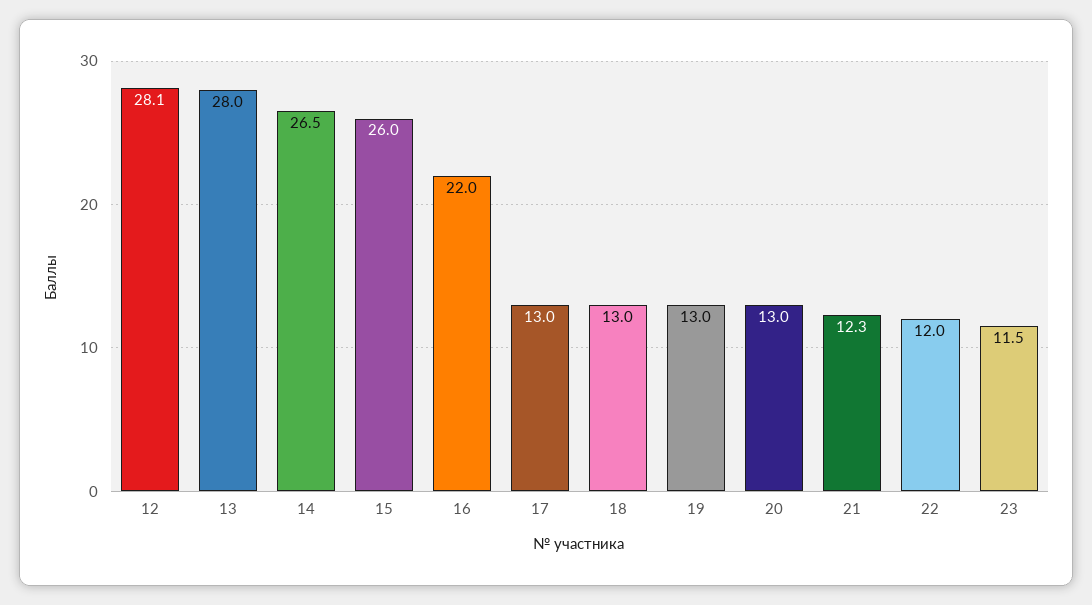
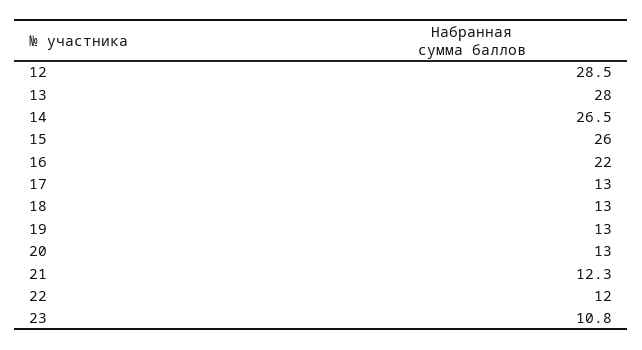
12: 28.1 -> 28.5
23: 11.5 -> 10.8

